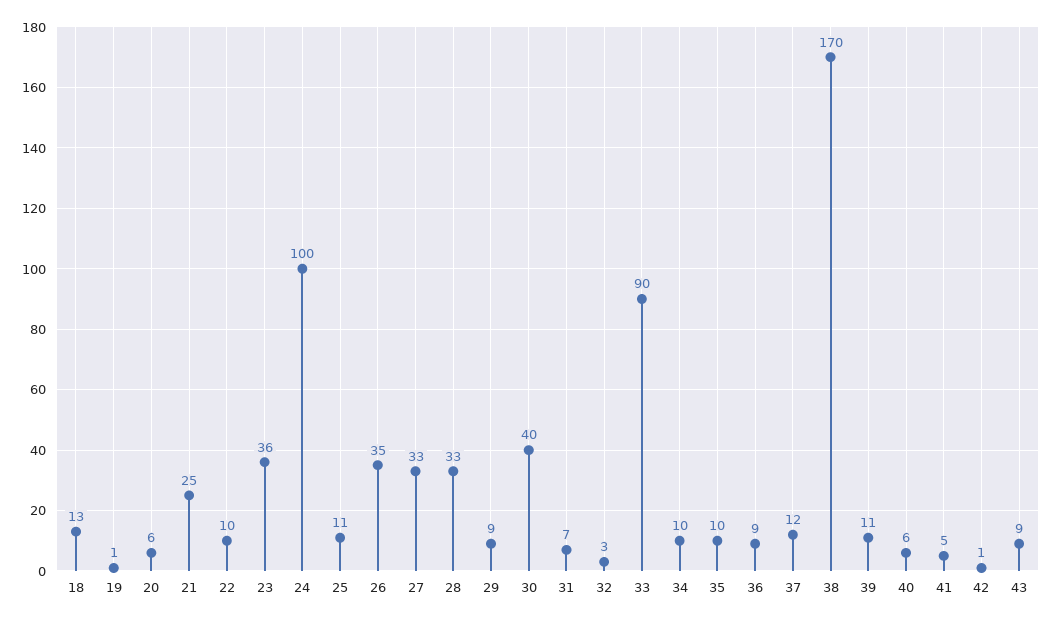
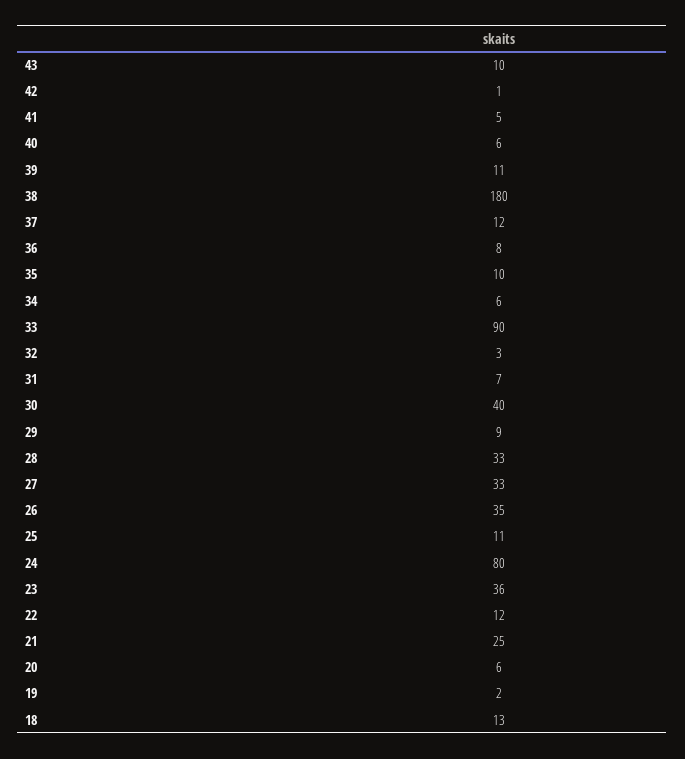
19: 1 -> 2
22: 10 -> 12
24: 100 -> 80
34: 10 -> 6
36: 9 -> 8
38: 170 -> 180
43: 9 -> 10

